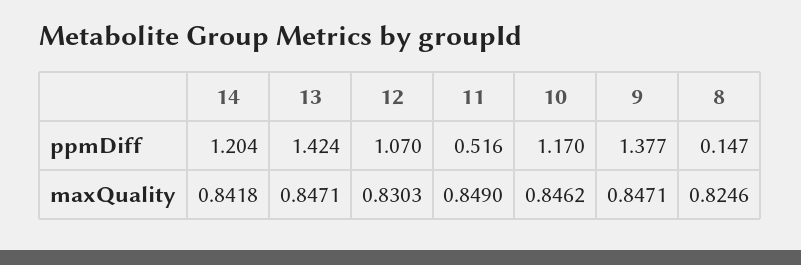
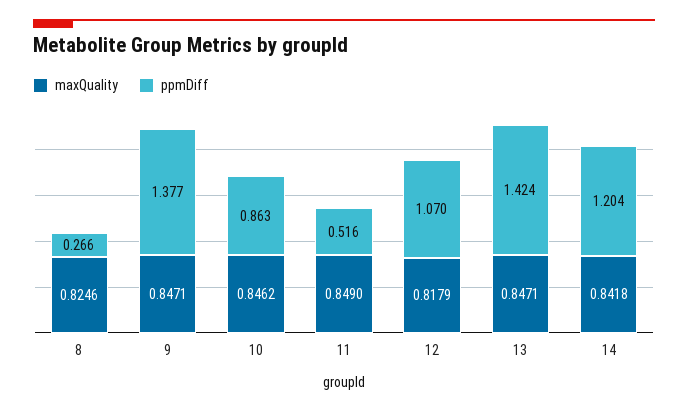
ppmDiff, 10: 1.17 -> 0.863
ppmDiff, 8: 0.147 -> 0.266
maxQuality, 12: 0.8303 -> 0.8179

